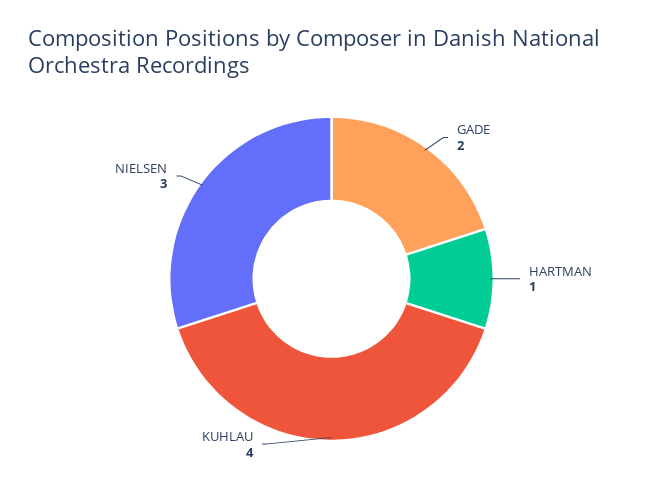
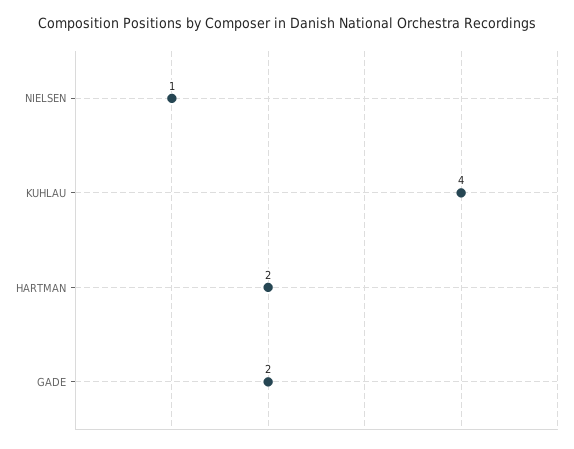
HARTMAN: 1 -> 2
NIELSEN: 3 -> 1

